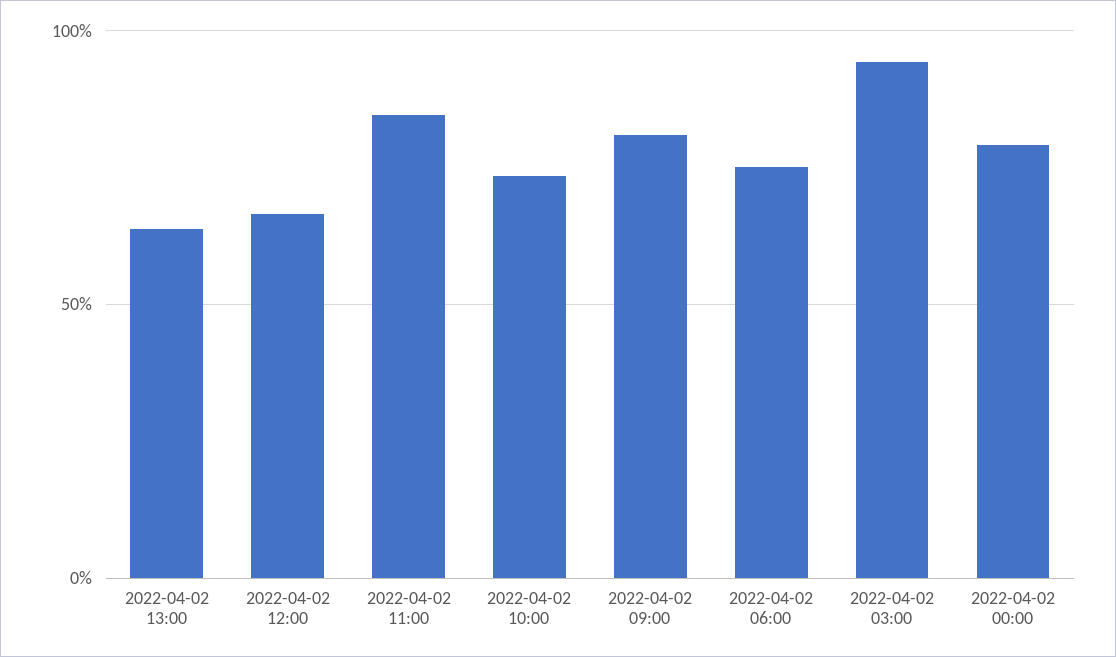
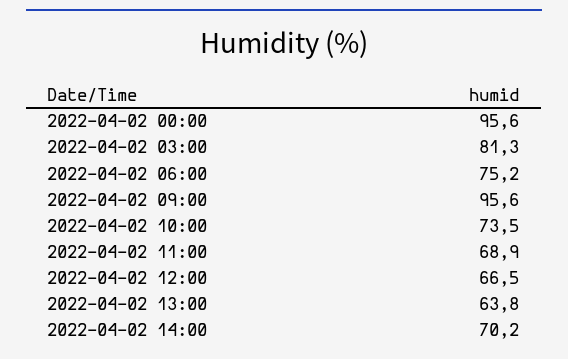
2022-04-02 11:00: 85 -> 68.9
2022-04-02 09:00: 80 -> 95.6
2022-04-02 03:00: 95 -> 81.3
2022-04-02 00:00: 80 -> 95.6
2022-04-02 14:00: none -> 70.2

